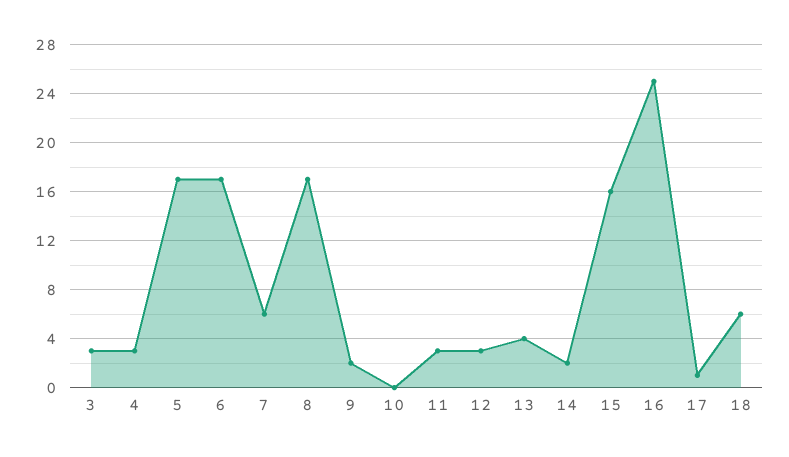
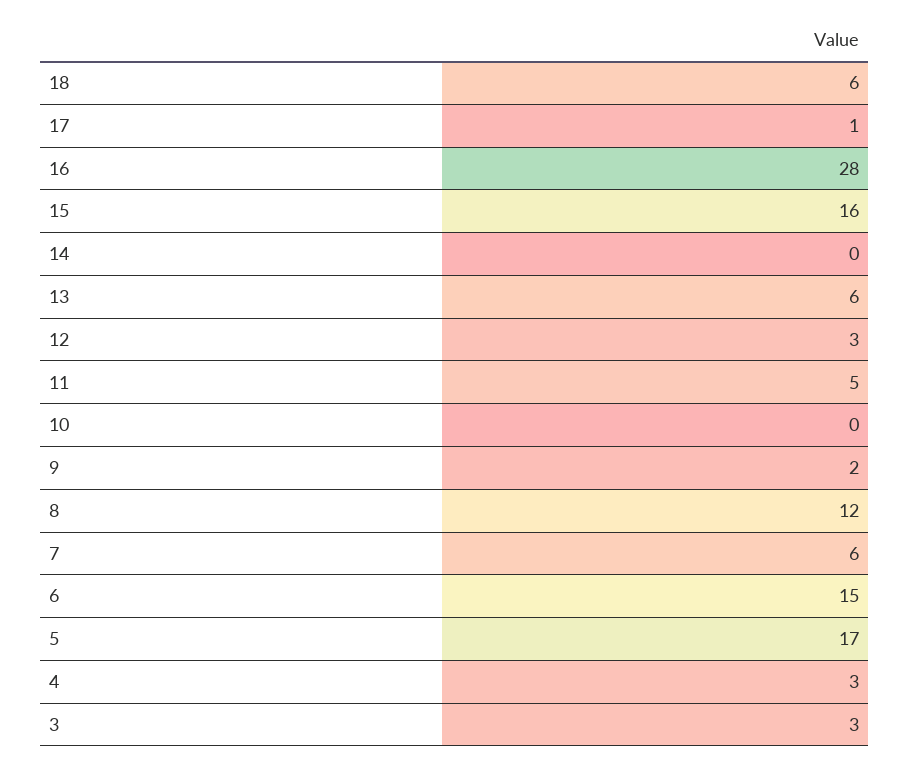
6: 17 -> 15
8: 17 -> 12
11: 3 -> 5
13: 4 -> 6
14: 2 -> 0
16: 25 -> 28

